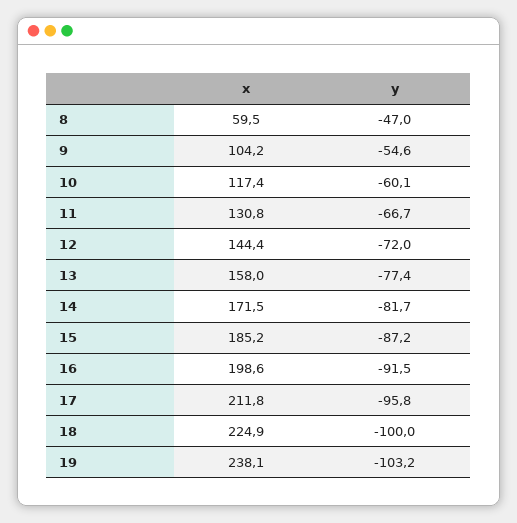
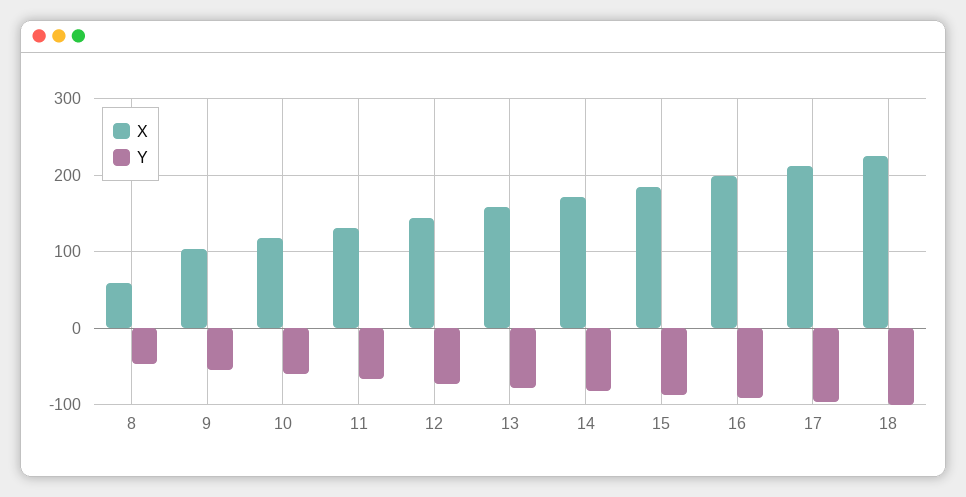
x, 19: 238.1 -> none
y, 19: -103.2 -> none

